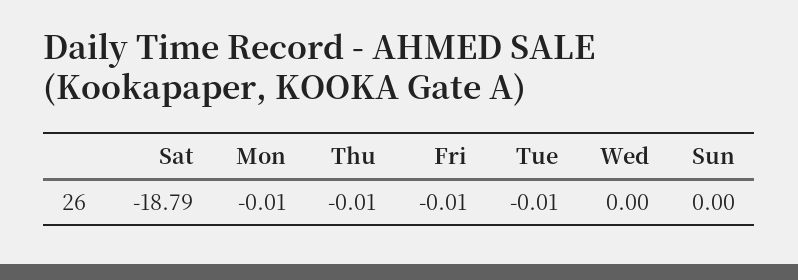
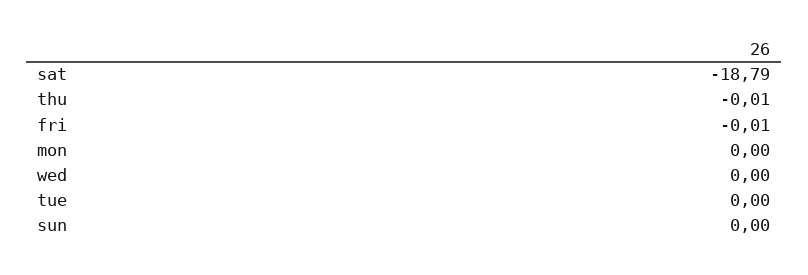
Mon: -0.01 -> 0
Tue: -0.01 -> 0

